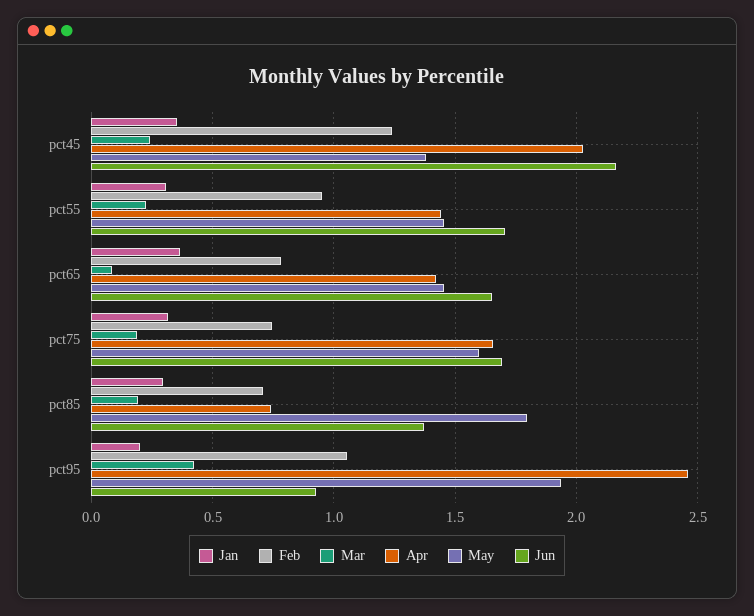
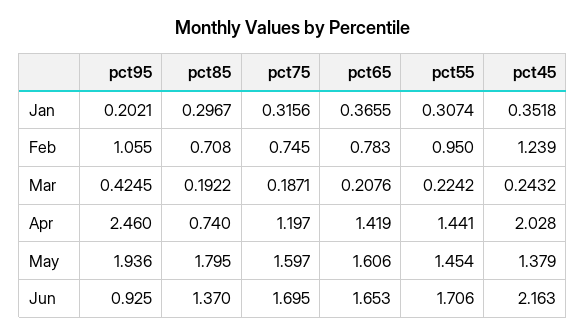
Mar, pct65: 0.1 -> 0.2076
May, pct65: 1.45 -> 1.606
Apr, pct75: 1.65 -> 1.197

